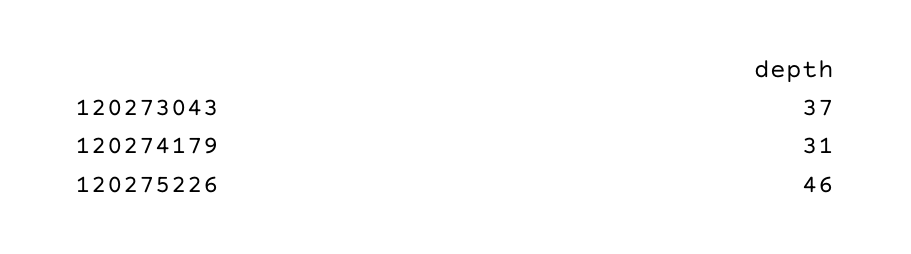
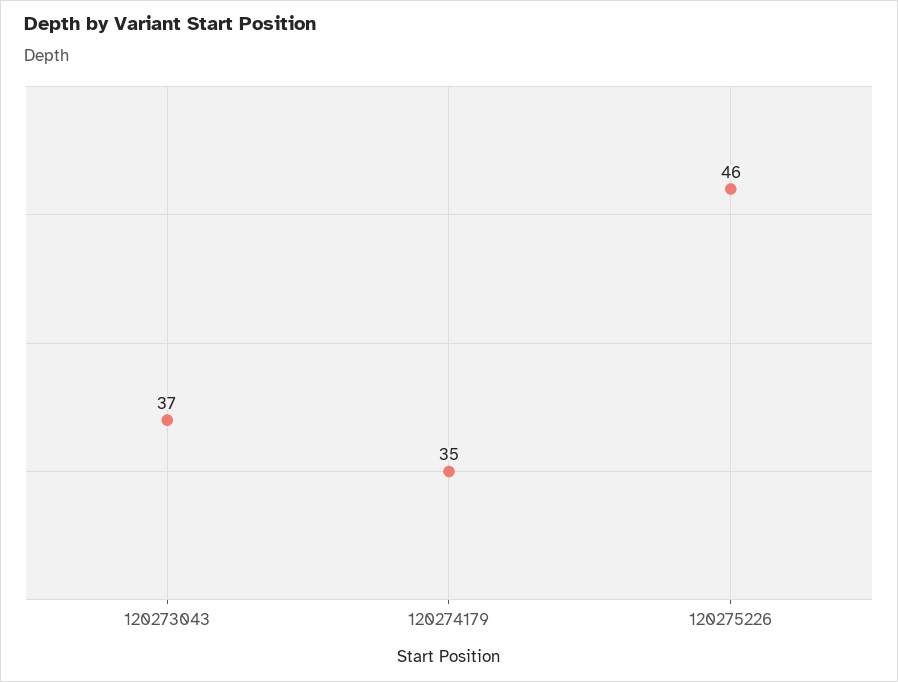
120274179: 31 -> 35

